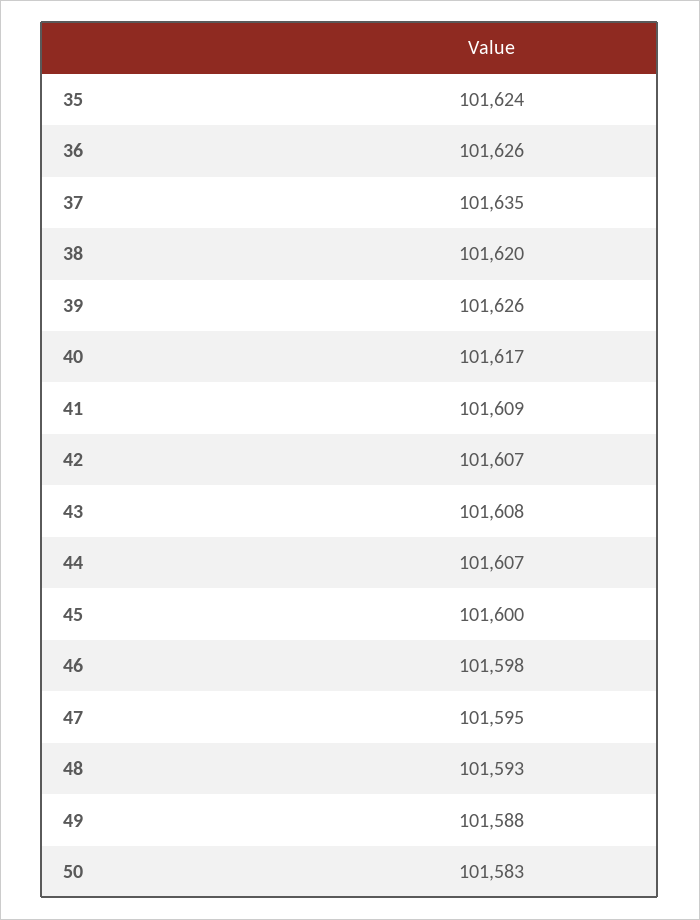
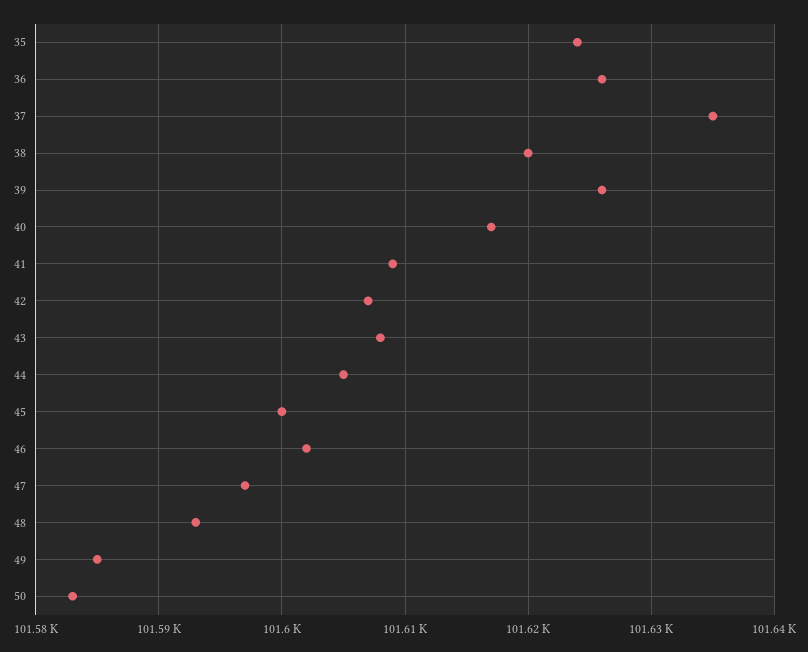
44: 101607 -> 101605
46: 101598 -> 101602
47: 101595 -> 101597
49: 101588 -> 101585

